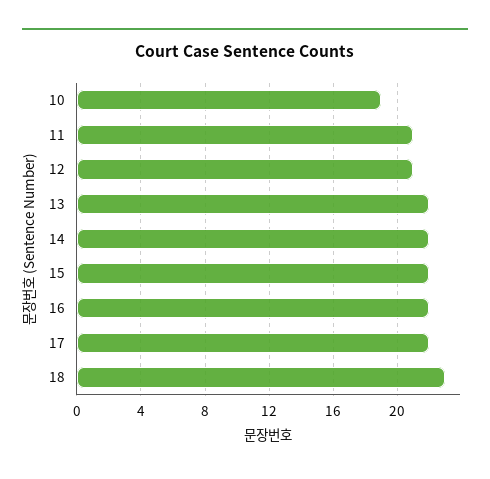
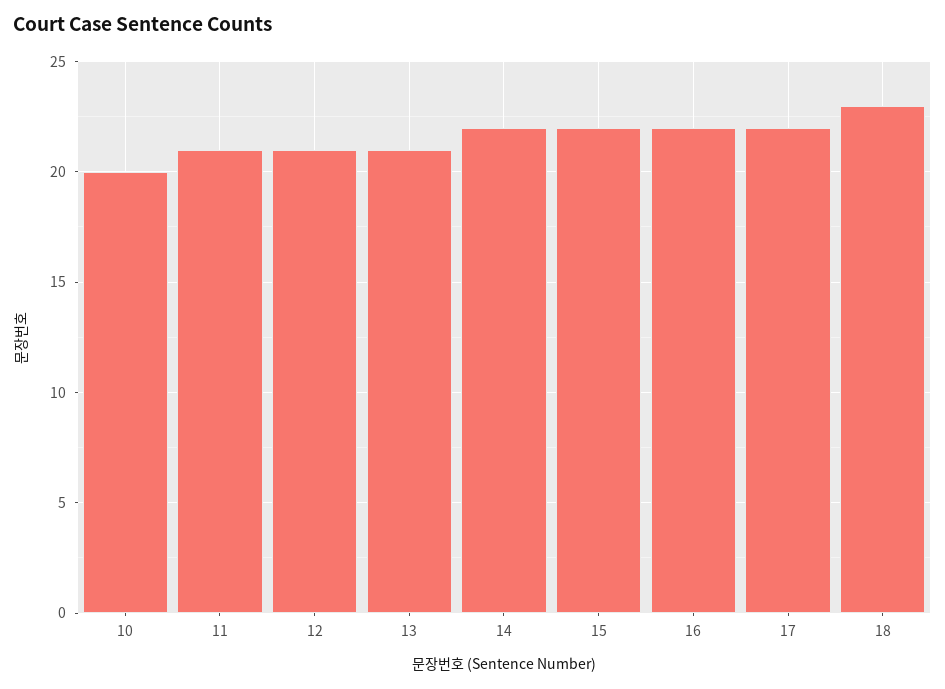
10: 19 -> 20
13: 22 -> 21

